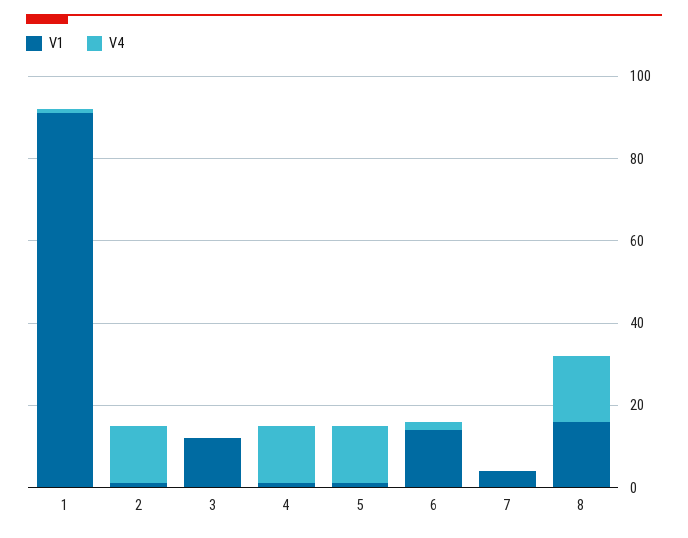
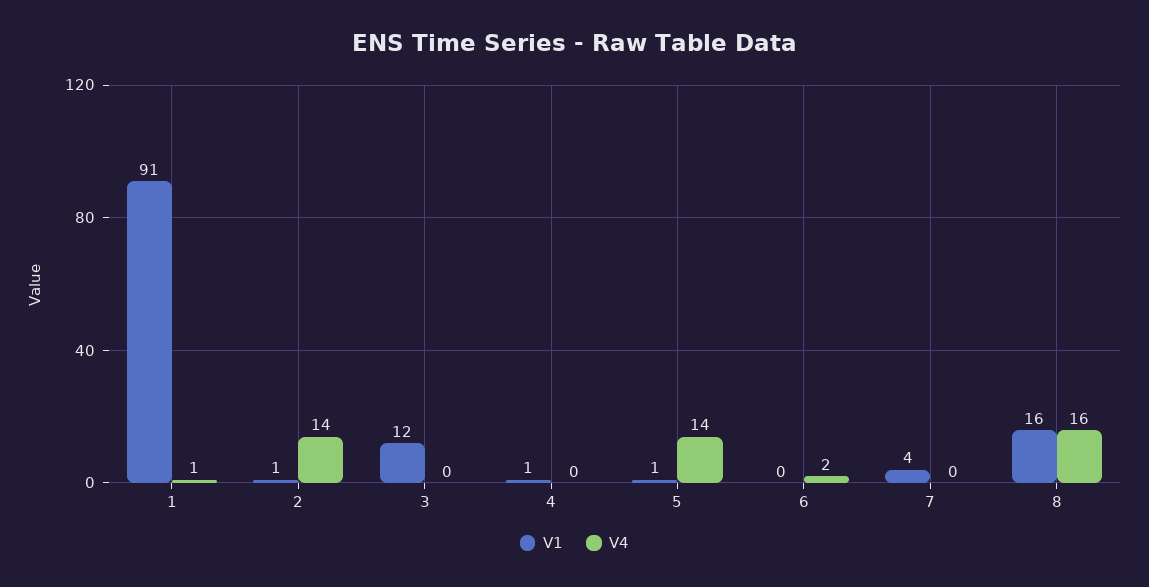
V4, 4: 15 -> 0
V1, 6: 15 -> 0

